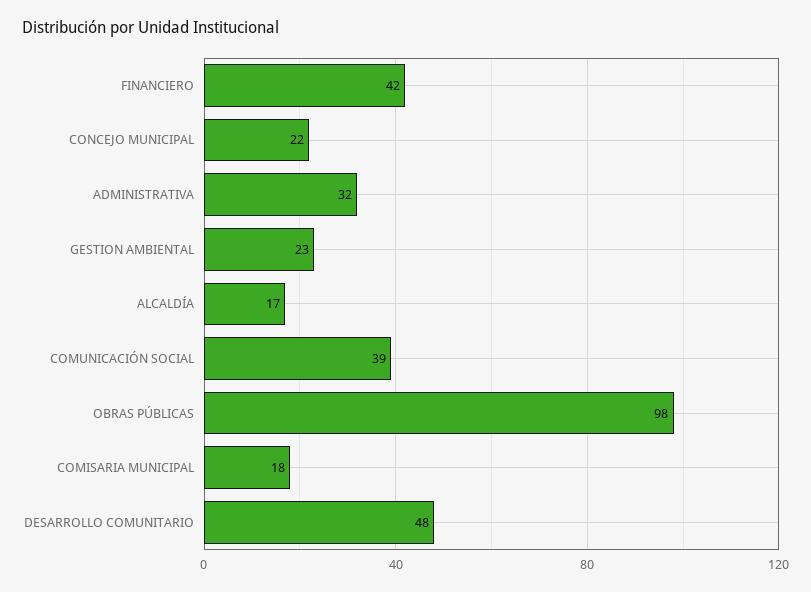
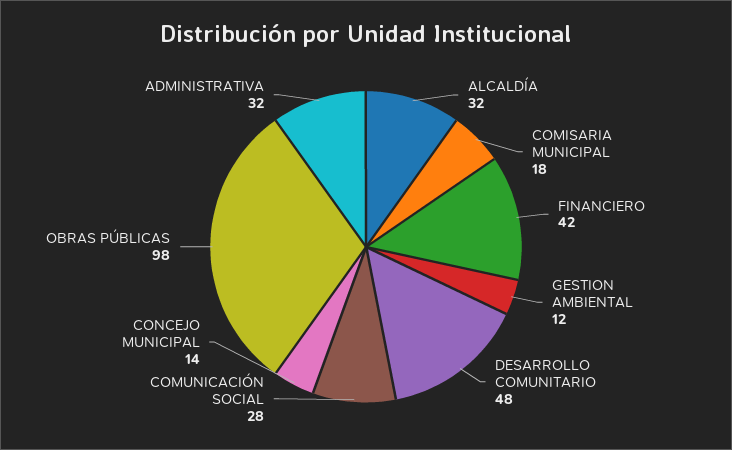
CONCEJO MUNICIPAL: 22 -> 14
GESTION AMBIENTAL: 23 -> 12
ALCALDÍA: 17 -> 32
COMUNICACIÓN SOCIAL: 39 -> 28

